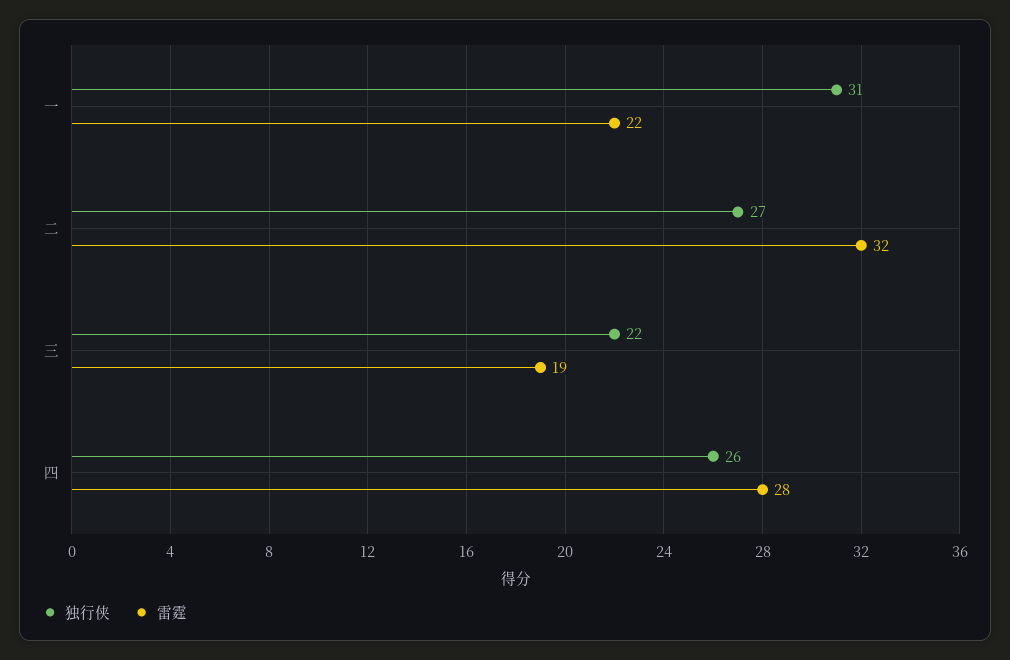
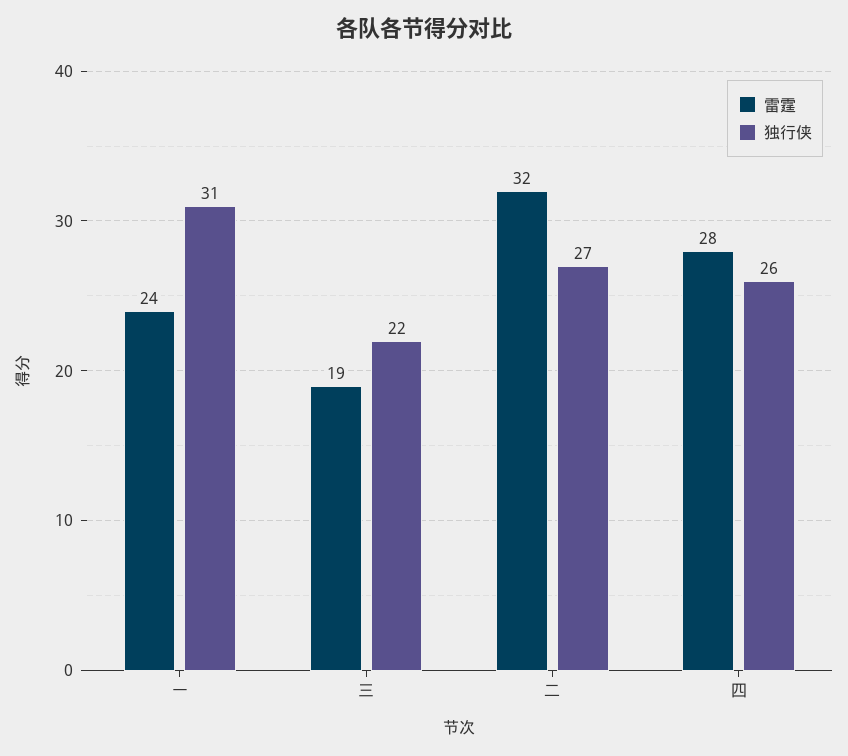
雷霆, 一: 22 -> 24

